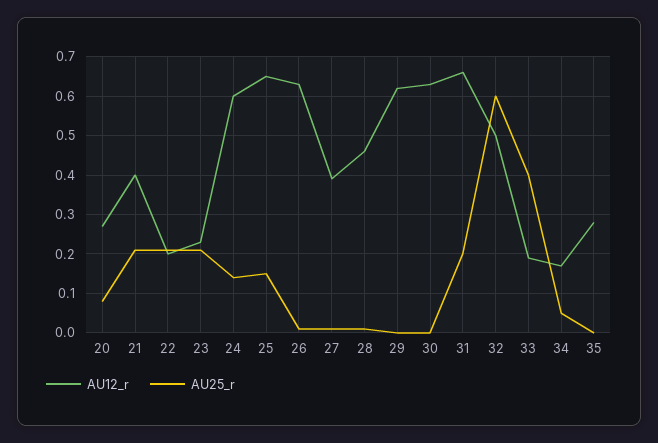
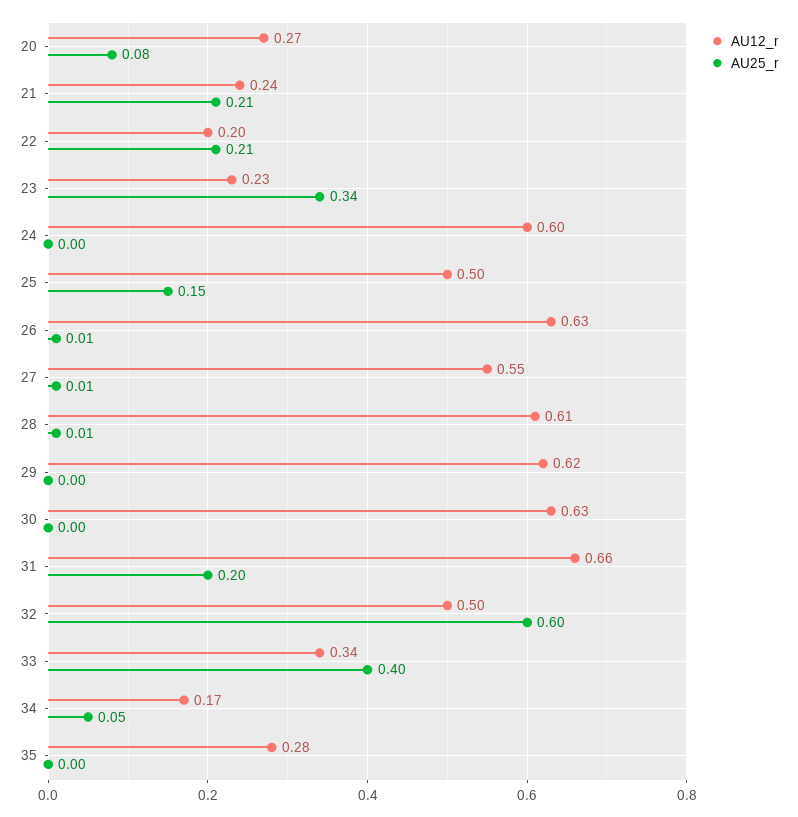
AU12_r, 21: 0.4 -> 0.24
AU25_r, 23: 0.2 -> 0.34
AU25_r, 24: 0.15 -> 0
AU12_r, 25: 0.65 -> 0.5
AU12_r, 27: 0.4 -> 0.55
AU12_r, 28: 0.45 -> 0.61
AU12_r, 33: 0.2 -> 0.34

